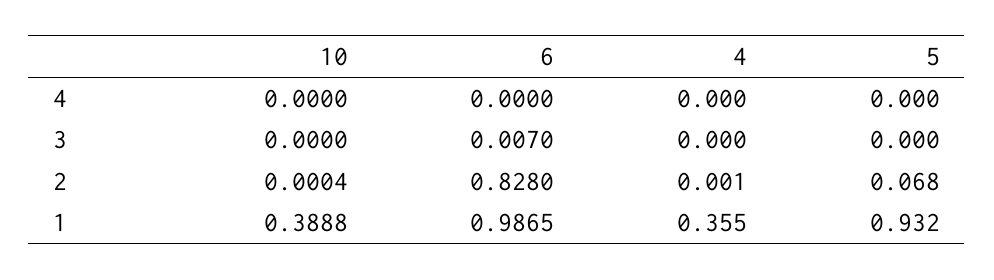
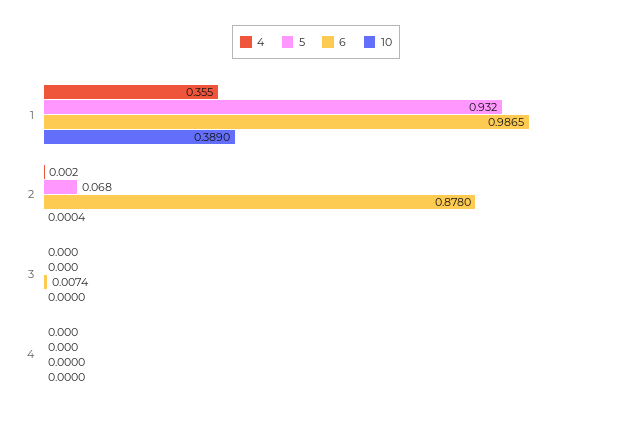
6, 3: 0.007 -> 0.0074
6, 2: 0.828 -> 0.878
4, 2: 0.001 -> 0.002
10, 1: 0.3888 -> 0.389

